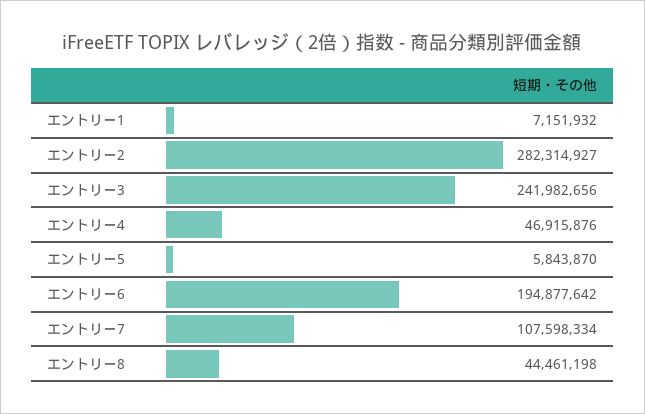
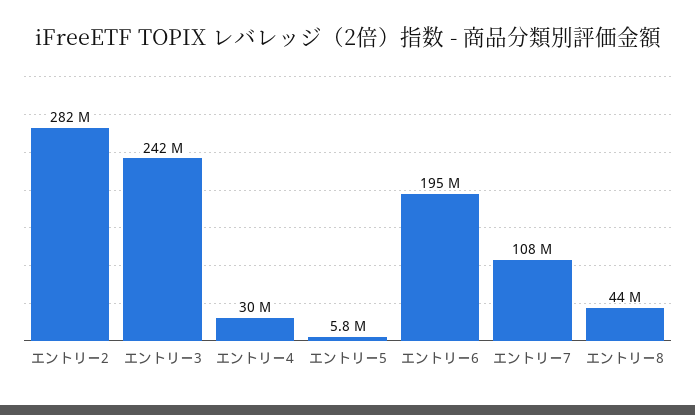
エントリー1: 7151932 -> none
エントリー4: 46915876 -> 30000000

